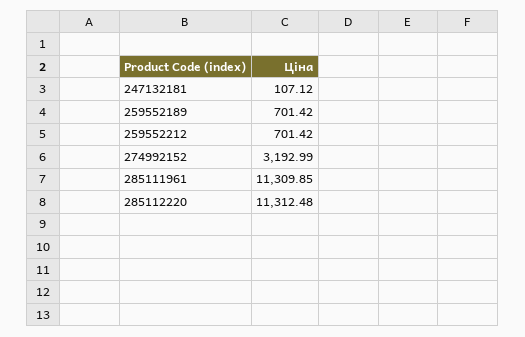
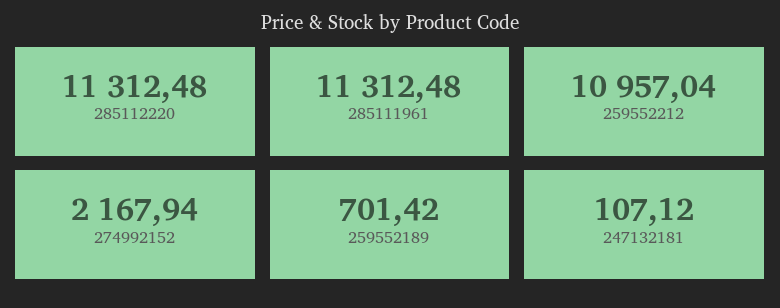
259552212: 701.42 -> 10957.04
274992152: 3192.99 -> 2167.94
285111961: 11309.85 -> 11312.48

